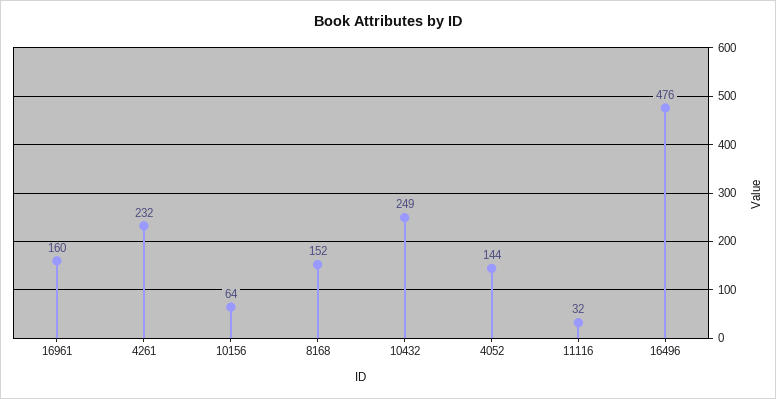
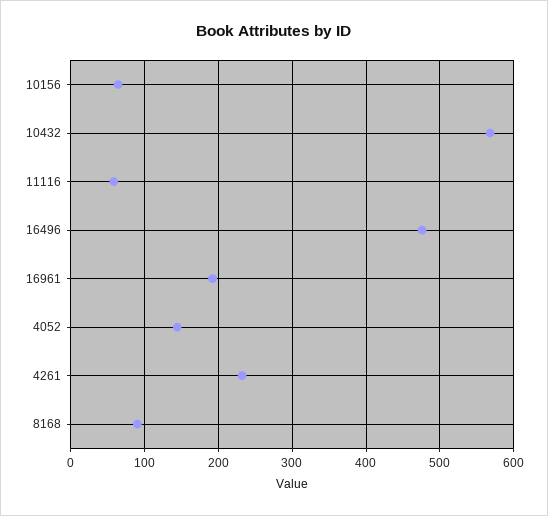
16961: 160 -> 190
8168: 152 -> 90
10432: 249 -> 570
11116: 32 -> 60

